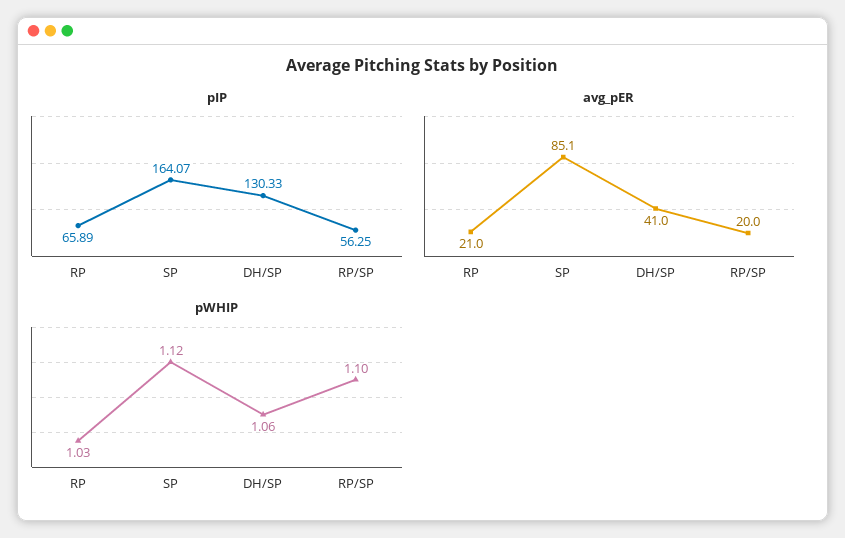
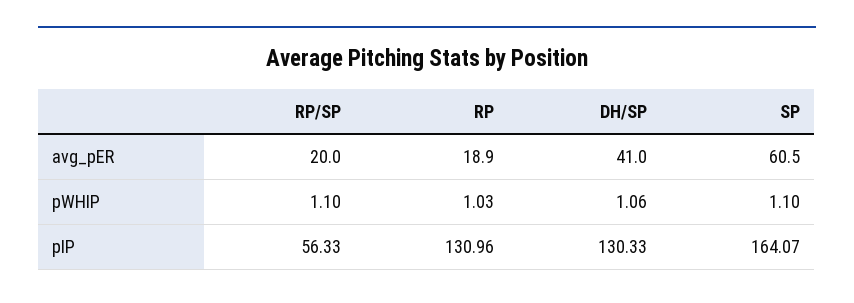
pIP, RP: 65.89 -> 130.96
pIP, RP/SP: 56.25 -> 56.33
avg_pER, RP: 21 -> 18.9
avg_pER, SP: 85.1 -> 60.5
pWHIP, SP: 1.12 -> 1.1

